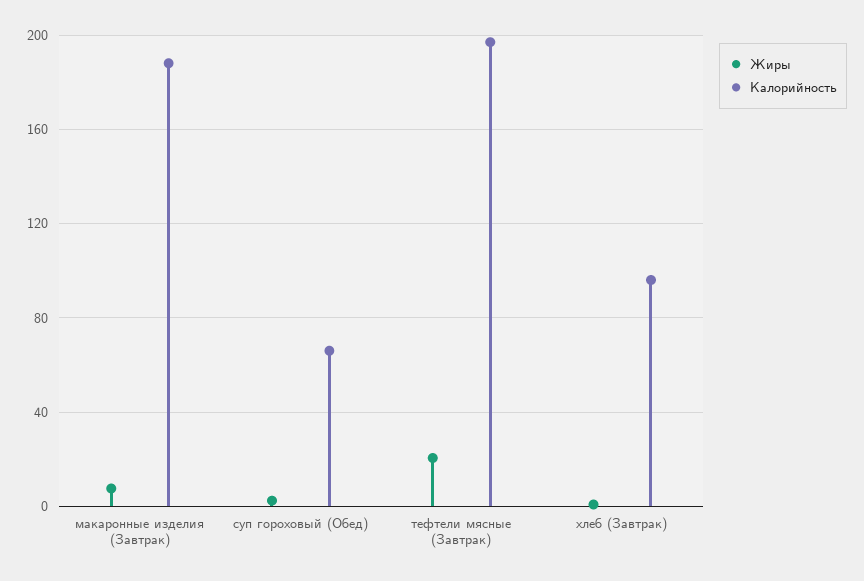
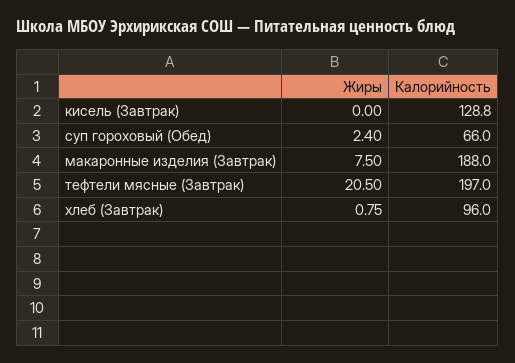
Жиры, кисель (Завтрак): none -> 0
Калорийность, кисель (Завтрак): none -> 128.8

